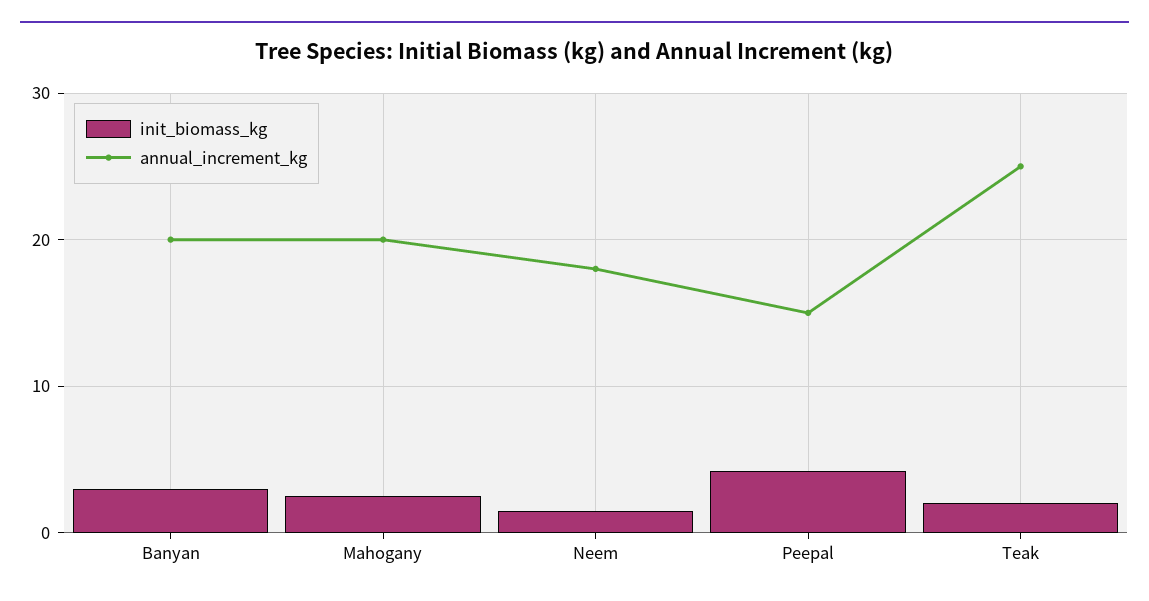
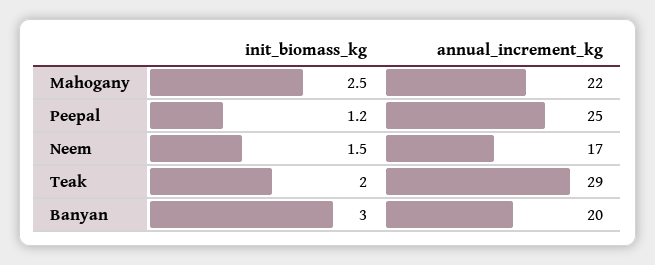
annual_increment_kg, Mahogany: 20 -> 22
annual_increment_kg, Neem: 18 -> 17
init_biomass_kg, Peepal: 4 -> 1.2
annual_increment_kg, Peepal: 15 -> 25
annual_increment_kg, Teak: 25 -> 29

